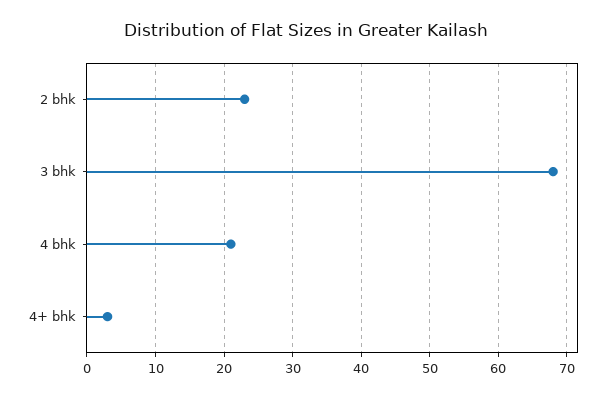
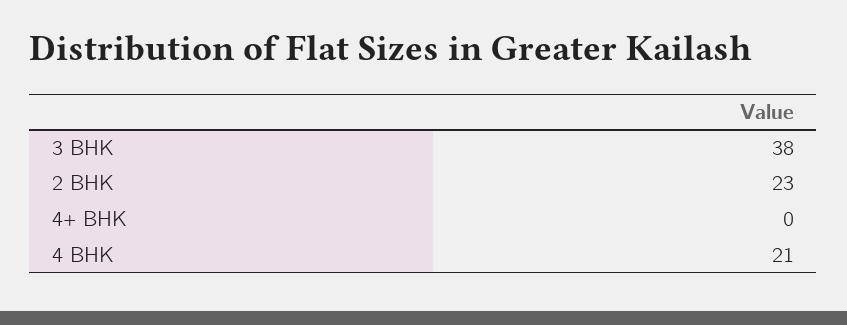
3 bhk: 68 -> 38
4+ bhk: 3 -> 0

